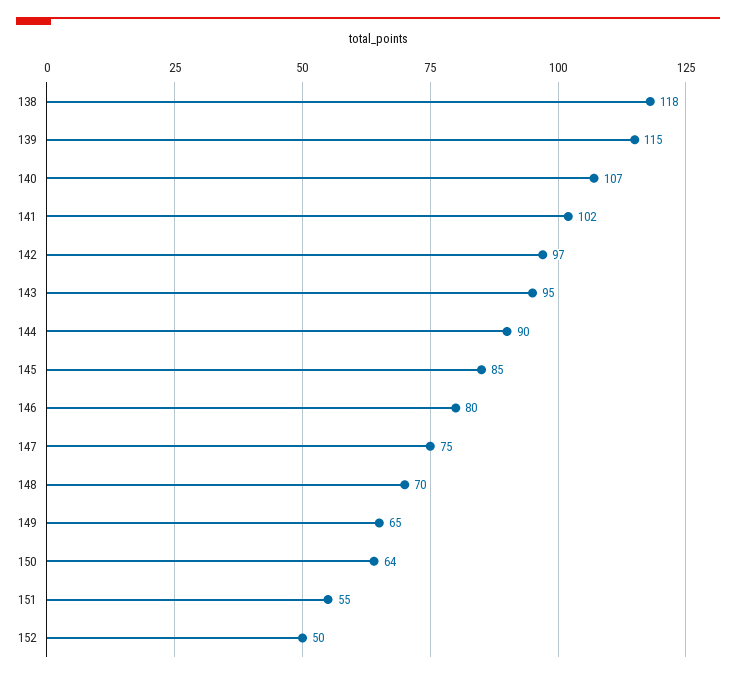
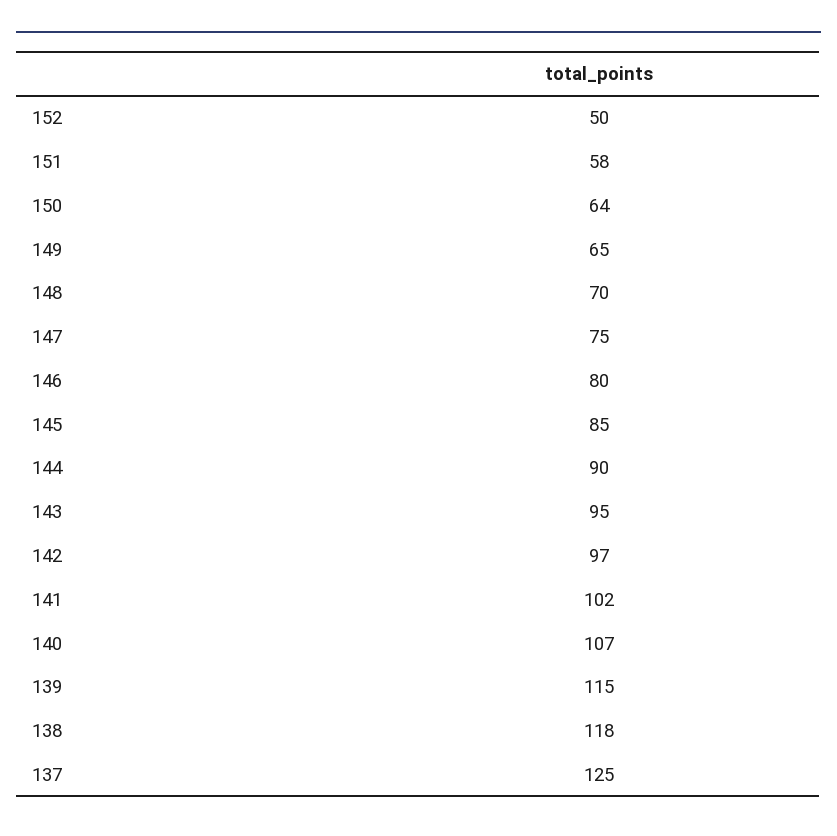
151: 55 -> 58
137: none -> 125

